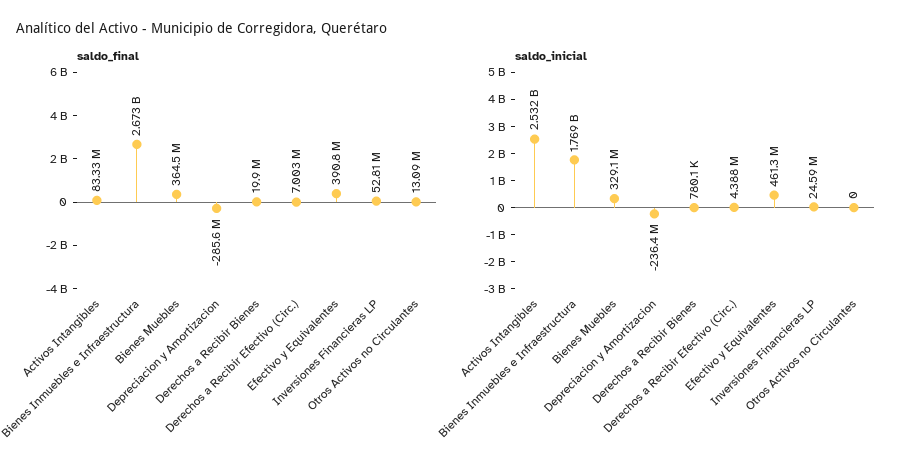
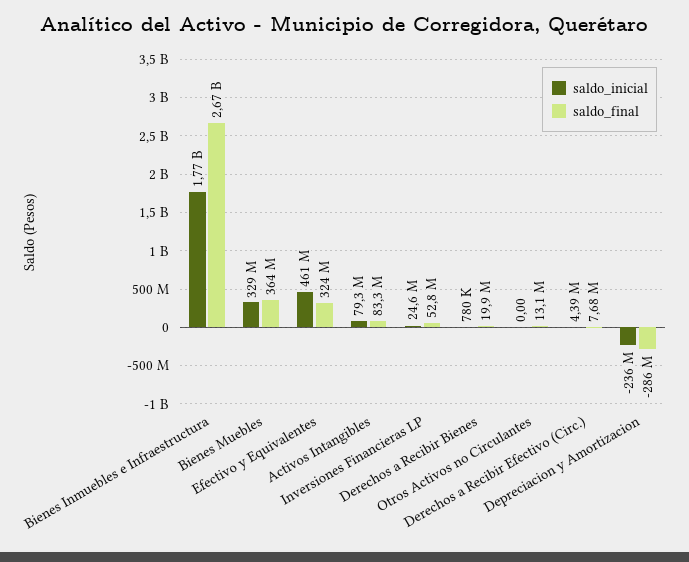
saldo_final, Derechos a Recibir Efectivo (Circ.): 7003000 -> 7680000
saldo_final, Efectivo y Equivalentes: 390800000 -> 324000000
saldo_inicial, Activos Intangibles: 2532000000 -> 79300000

